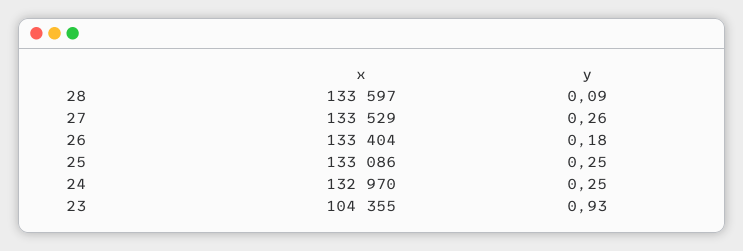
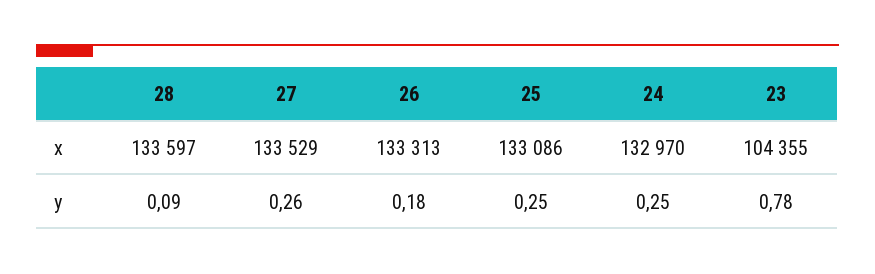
x, 26: 133404 -> 133313
y, 23: 0.93 -> 0.78

